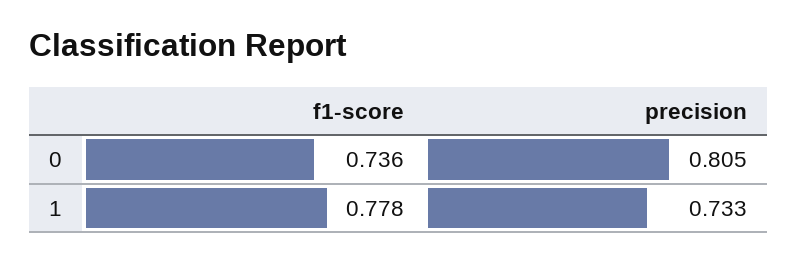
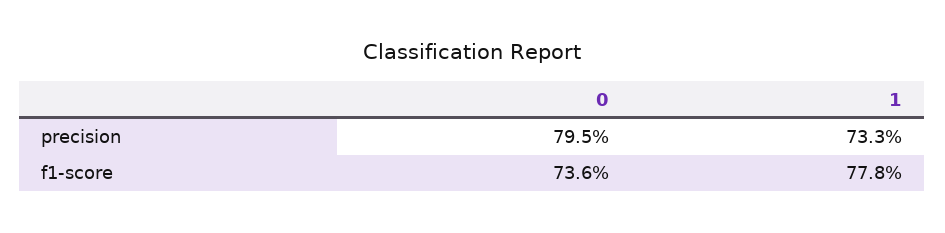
precision, 0: 0.805 -> 0.795

